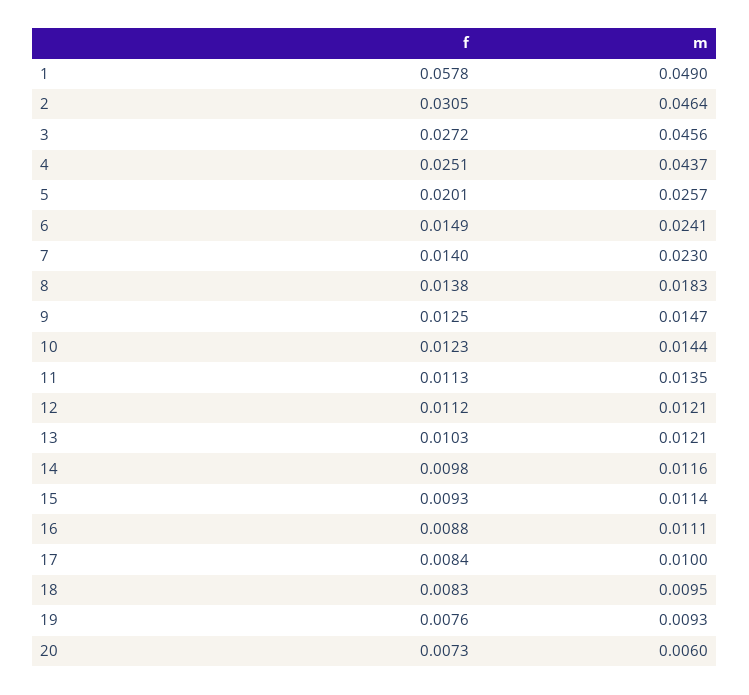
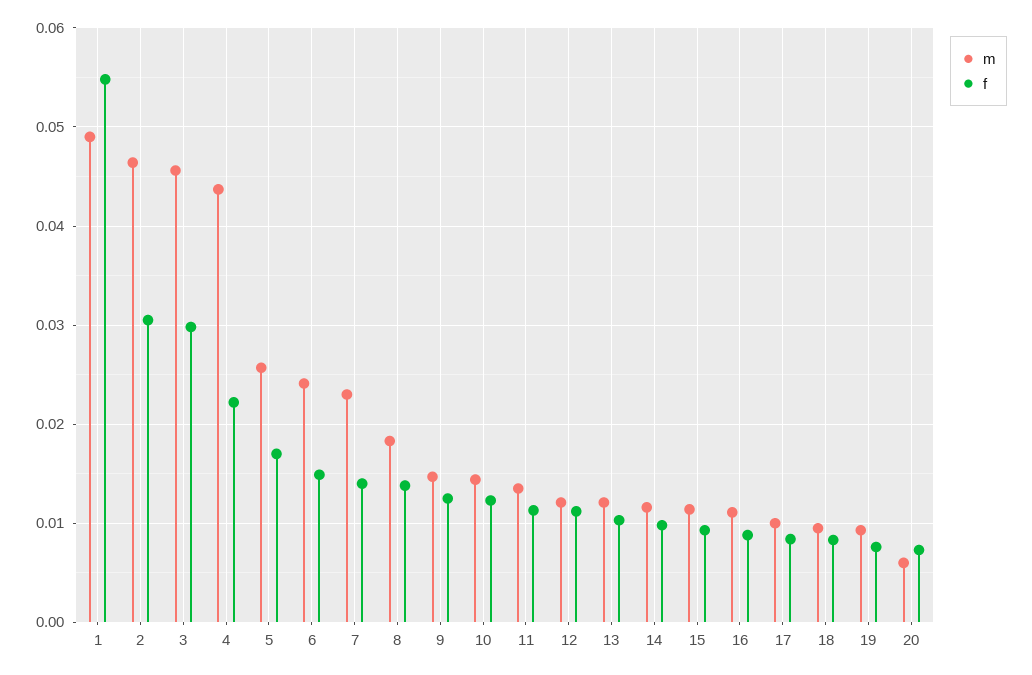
f, 1: 0.0578 -> 0.055
f, 3: 0.0272 -> 0.03
f, 4: 0.0251 -> 0.022
f, 5: 0.0201 -> 0.017

